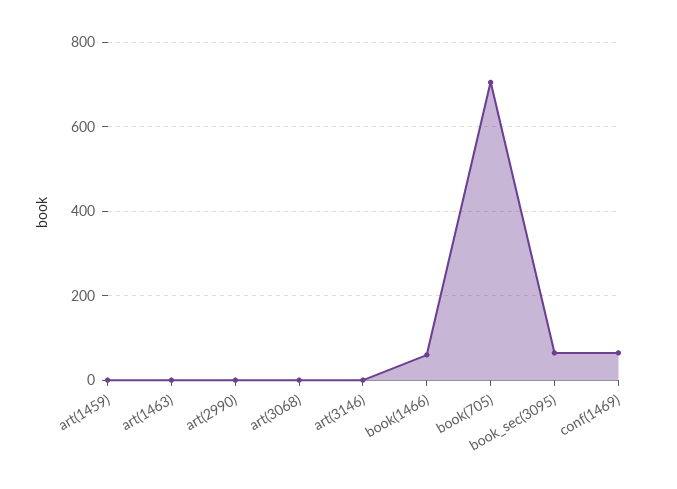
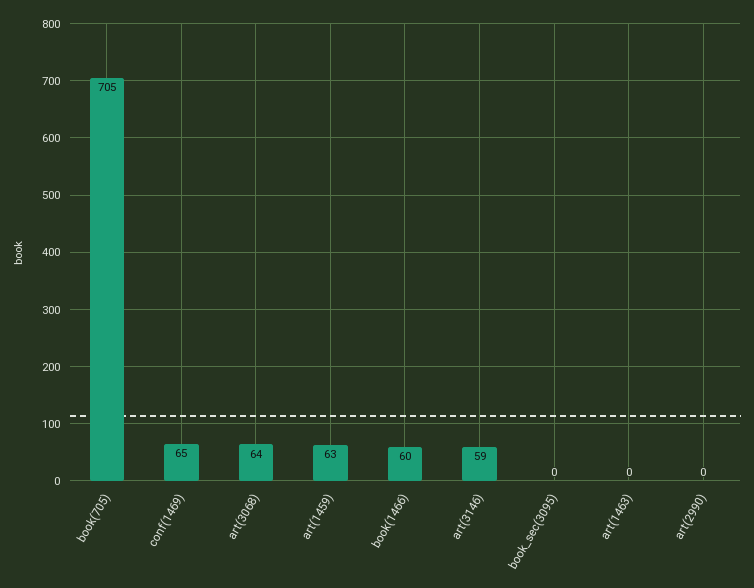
art(1459): 0 -> 63
art(3068): 0 -> 64
art(3146): 0 -> 59
book_sec(3095): 60 -> 0

